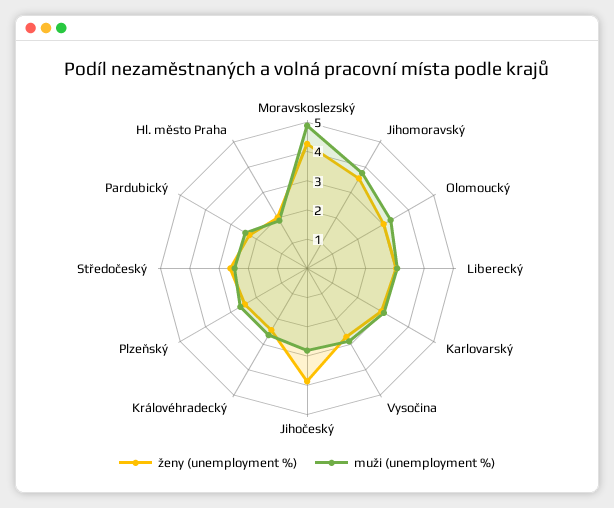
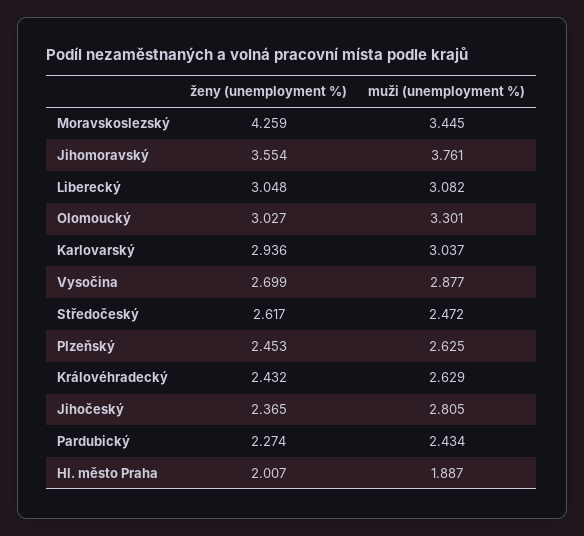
muži (unemployment %), Moravskoslezský: 5 -> 3.445
ženy (unemployment %), Jihočeský: 4 -> 2.365

